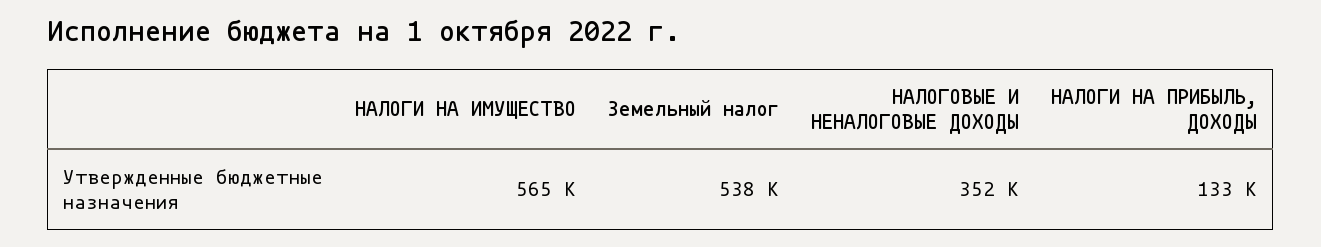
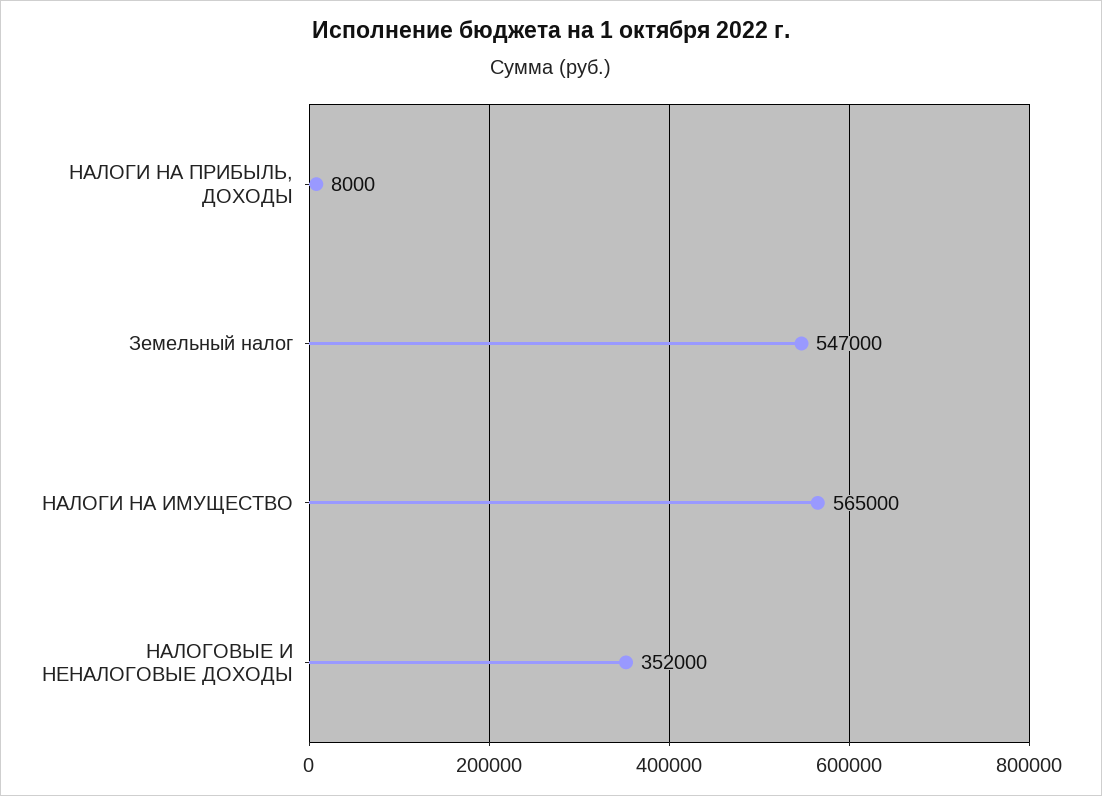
Земельный налог: 538000 -> 547000
НАЛОГИ НА ПРИБЫЛЬ, ДОХОДЫ: 133000 -> 8000

